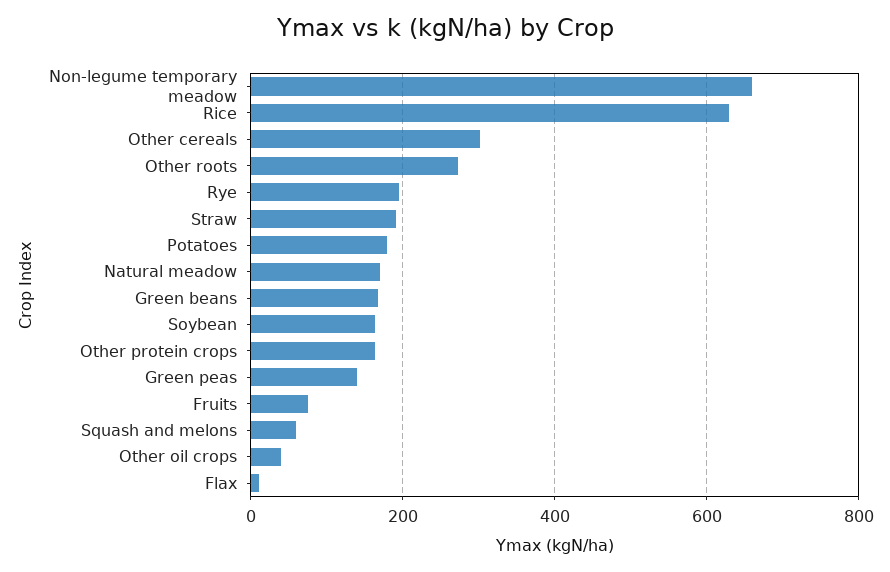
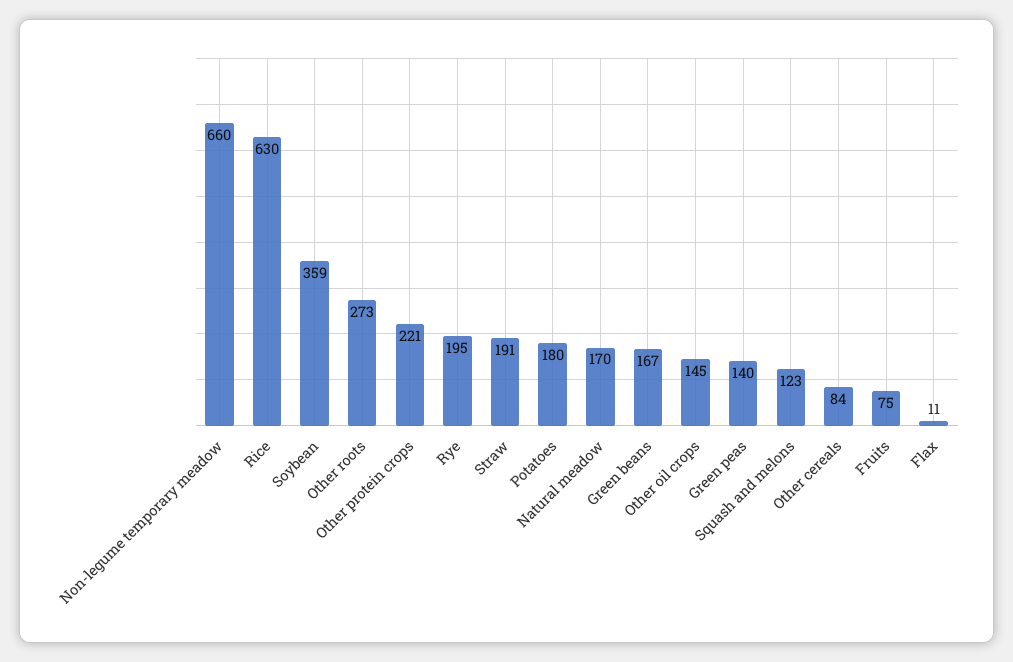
Other cereals: 300 -> 84
Soybean: 160 -> 359
Other protein crops: 160 -> 221
Squash and melons: 60 -> 123
Other oil crops: 40 -> 145

